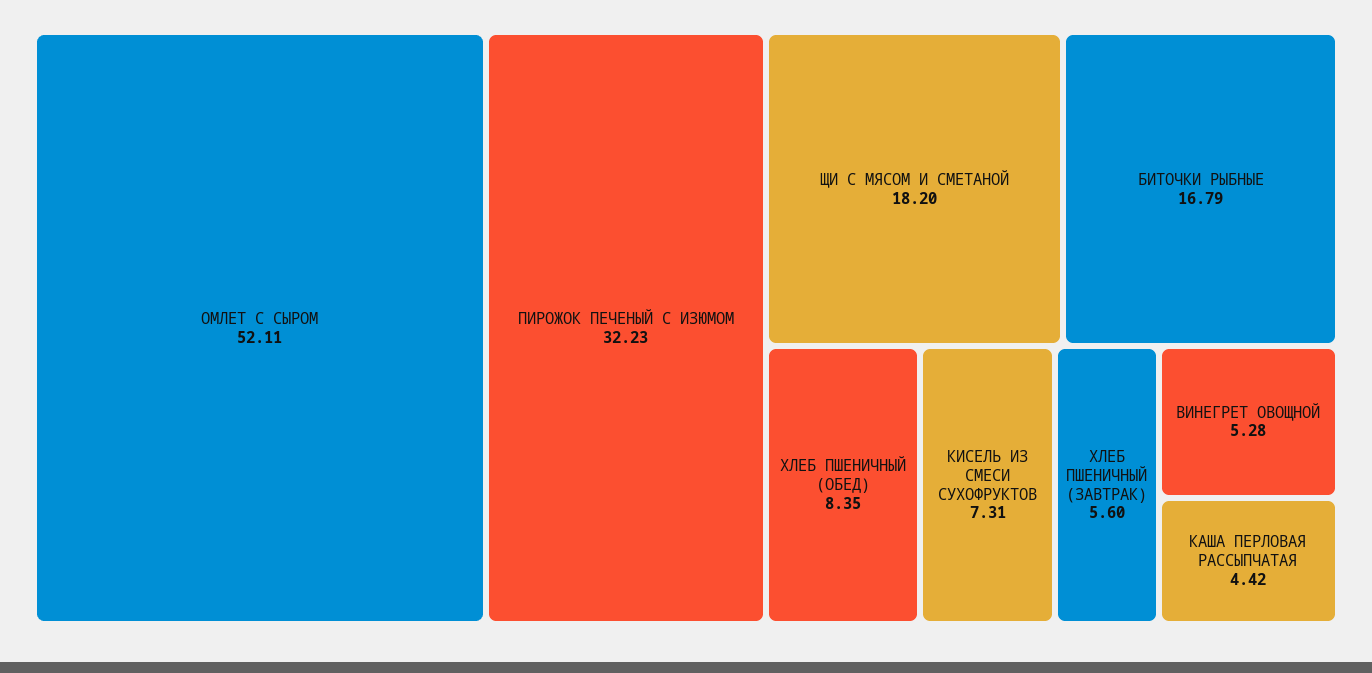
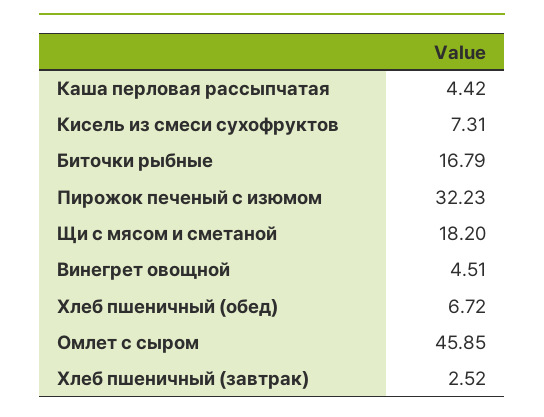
ОМЛЕТ С СЫРОМ: 52.11 -> 45.85
ХЛЕБ ПШЕНИЧНЫЙ (ОБЕД): 8.35 -> 6.72
ХЛЕБ ПШЕНИЧНЫЙ (ЗАВТРАК): 5.6 -> 2.52
ВИНЕГРЕТ ОВОЩНОЙ: 5.28 -> 4.51

